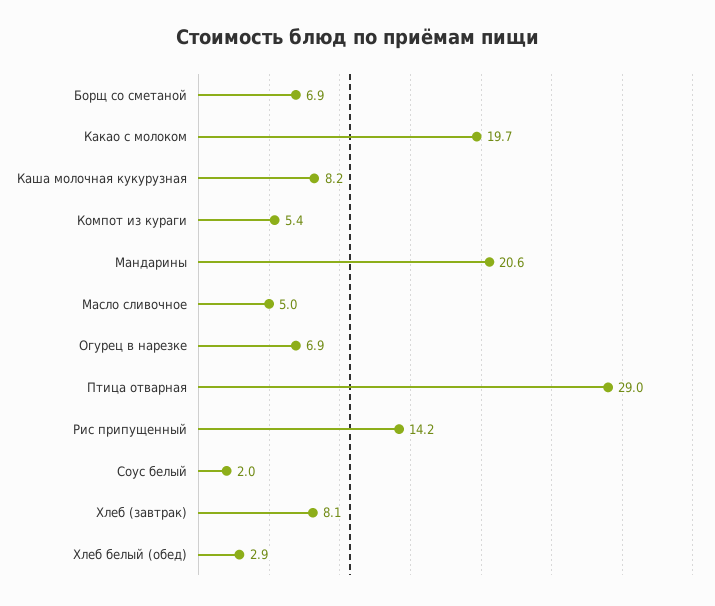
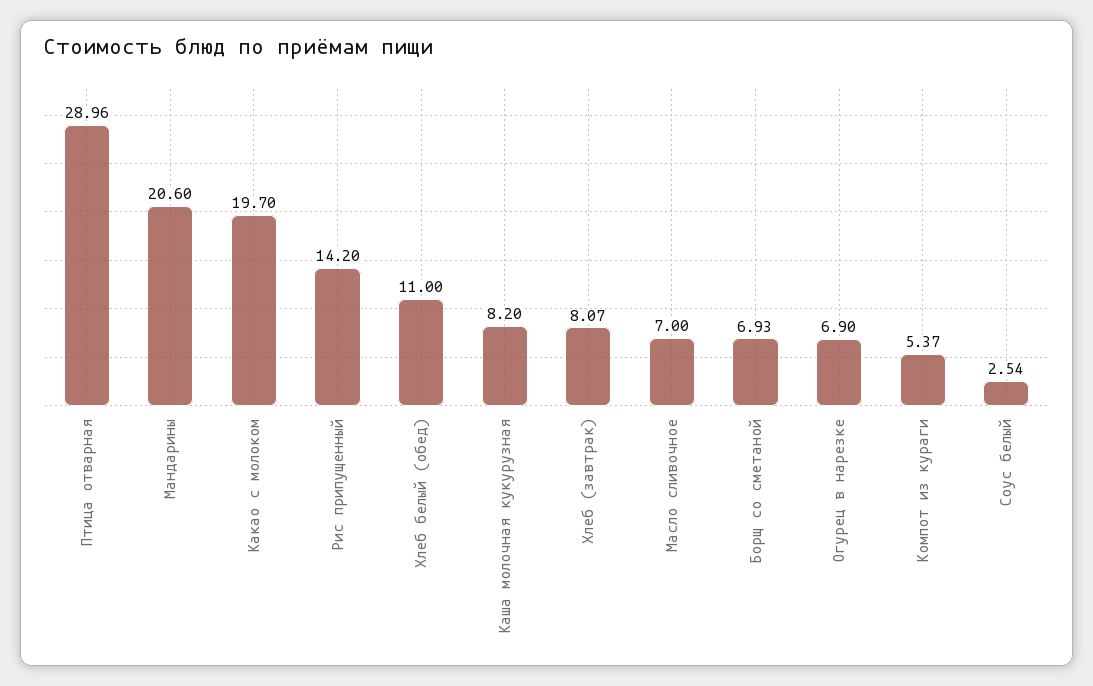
Масло сливочное: 5 -> 7
Соус белый: 2 -> 2.54
Хлеб белый (обед): 2.9 -> 11

